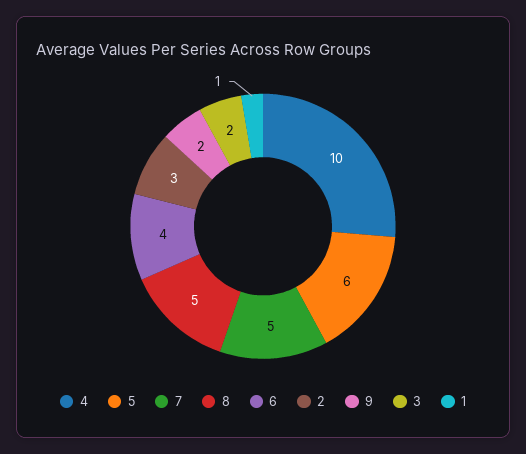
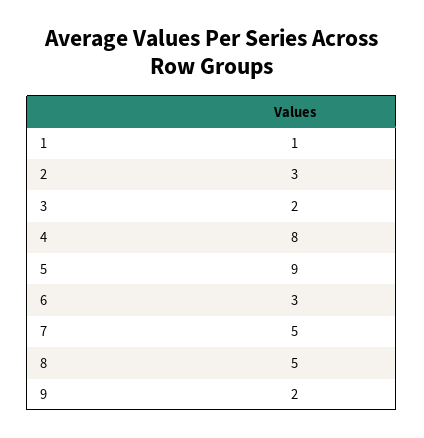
4: 10 -> 8
5: 6 -> 9
6: 4 -> 3

